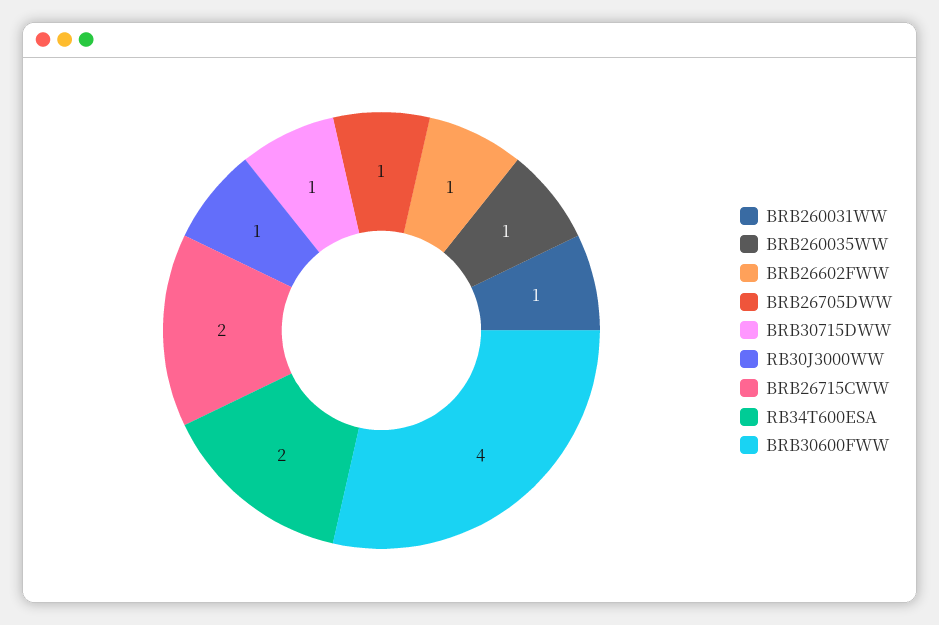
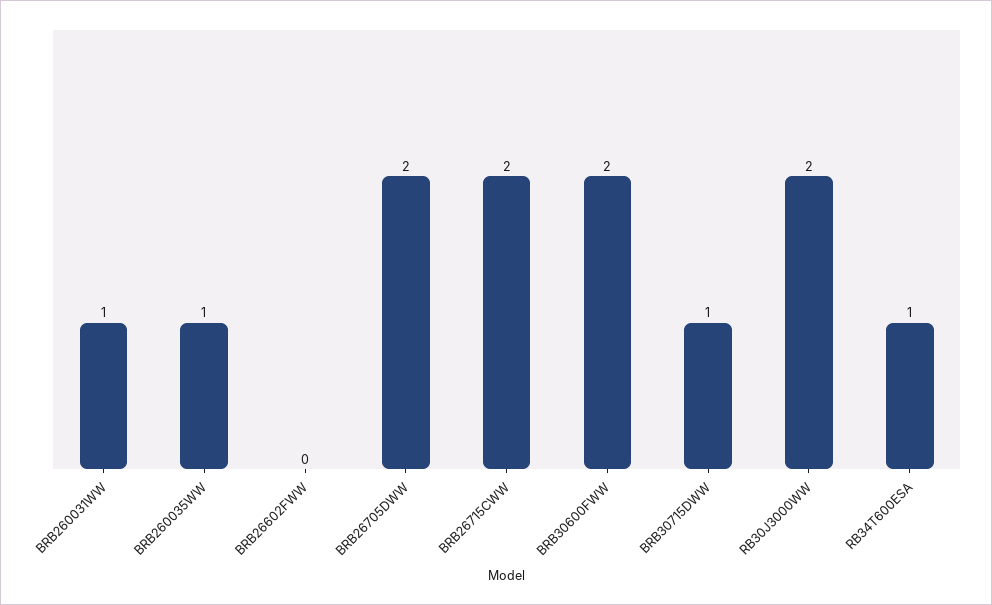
BRB26602FWW: 1 -> 0
BRB26705DWW: 1 -> 2
RB30J3000WW: 1 -> 2
RB34T600ESA: 2 -> 1
BRB30600FWW: 4 -> 2

